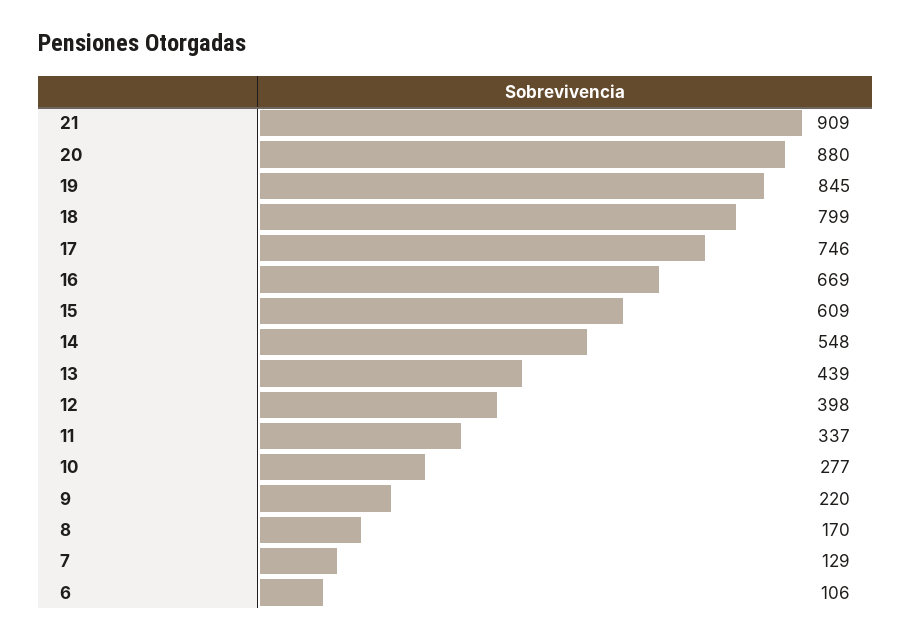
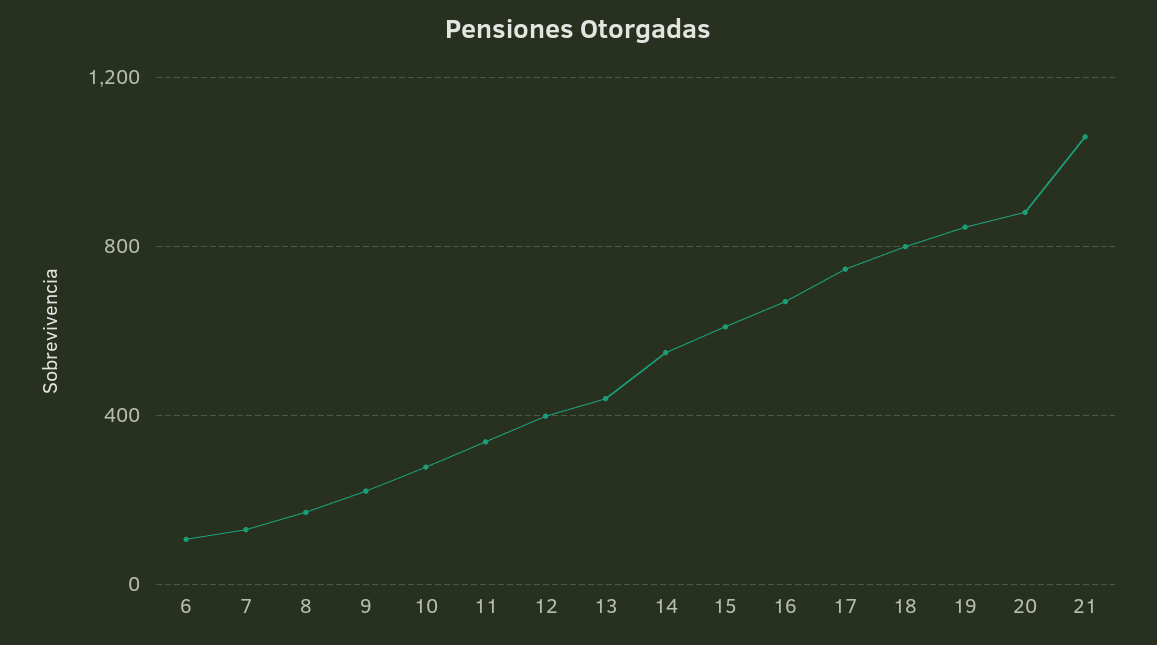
21: 909 -> 1050

